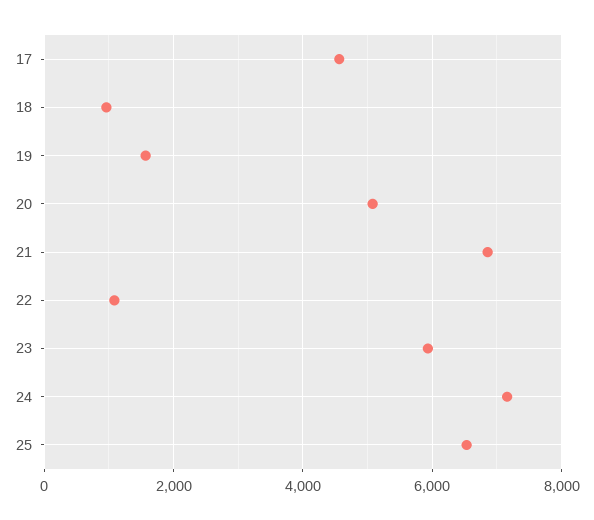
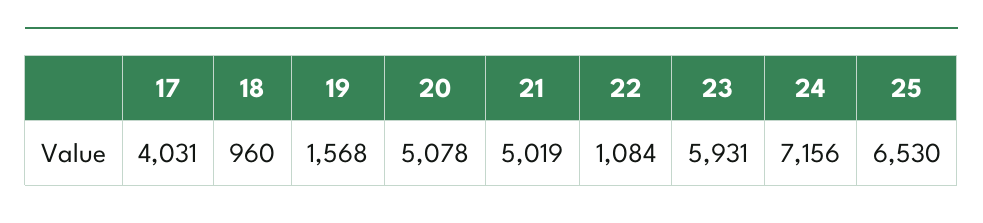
17: 4600 -> 4031
21: 6800 -> 5019

